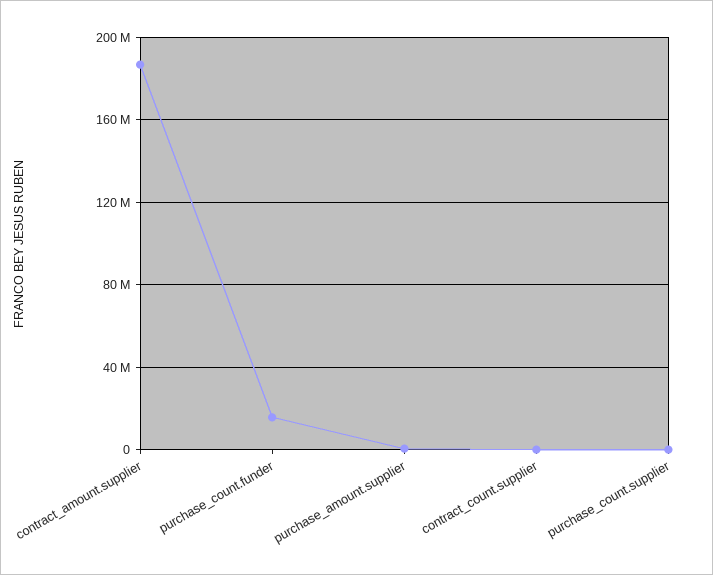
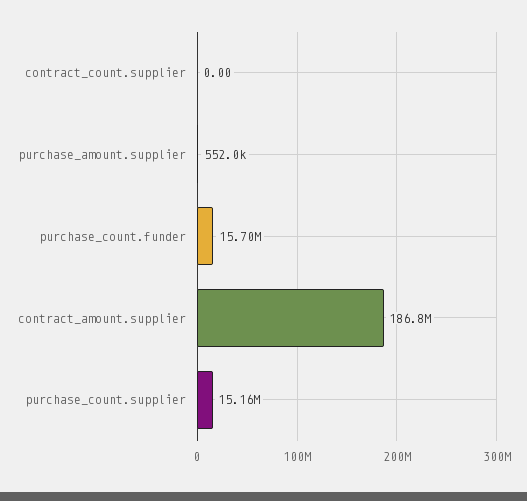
purchase_count.supplier: 0 -> 15160000

